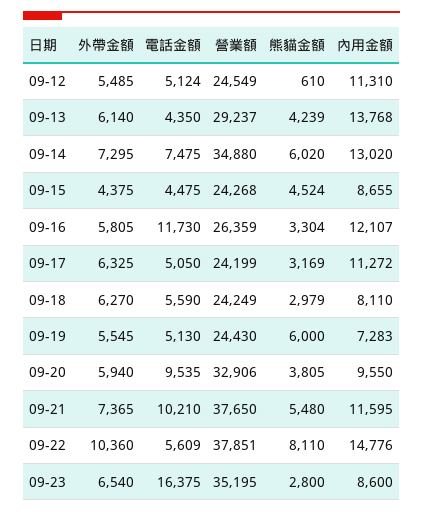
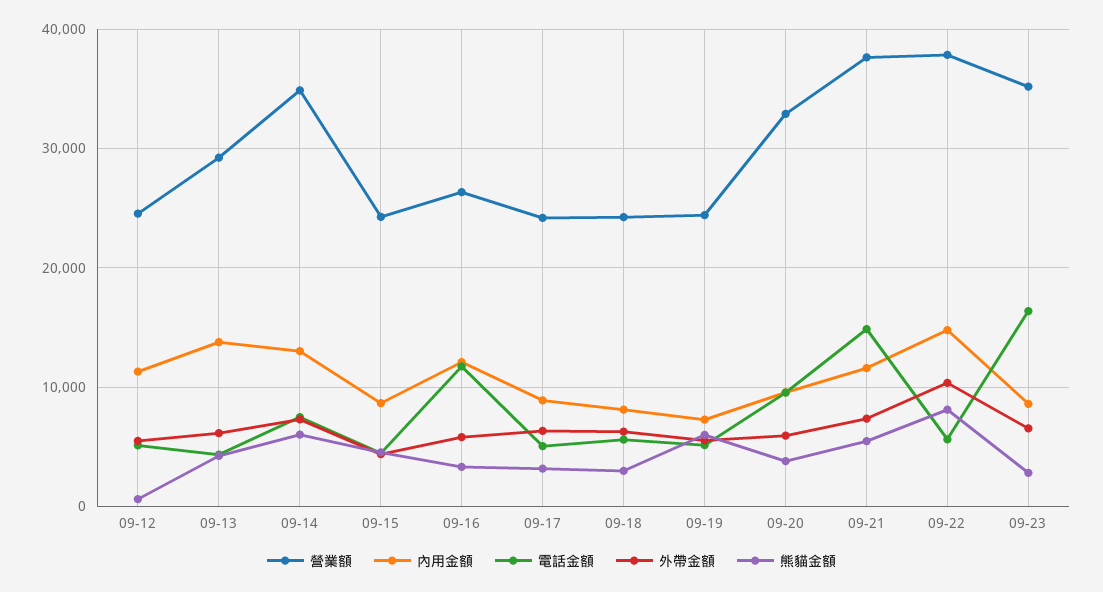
內用金額, 09-17: 11272 -> 9000
電話金額, 09-21: 10210 -> 15000

